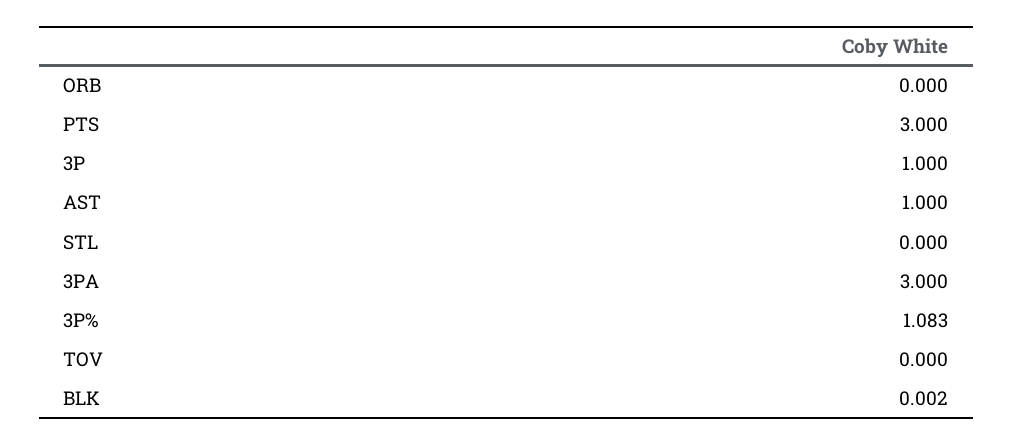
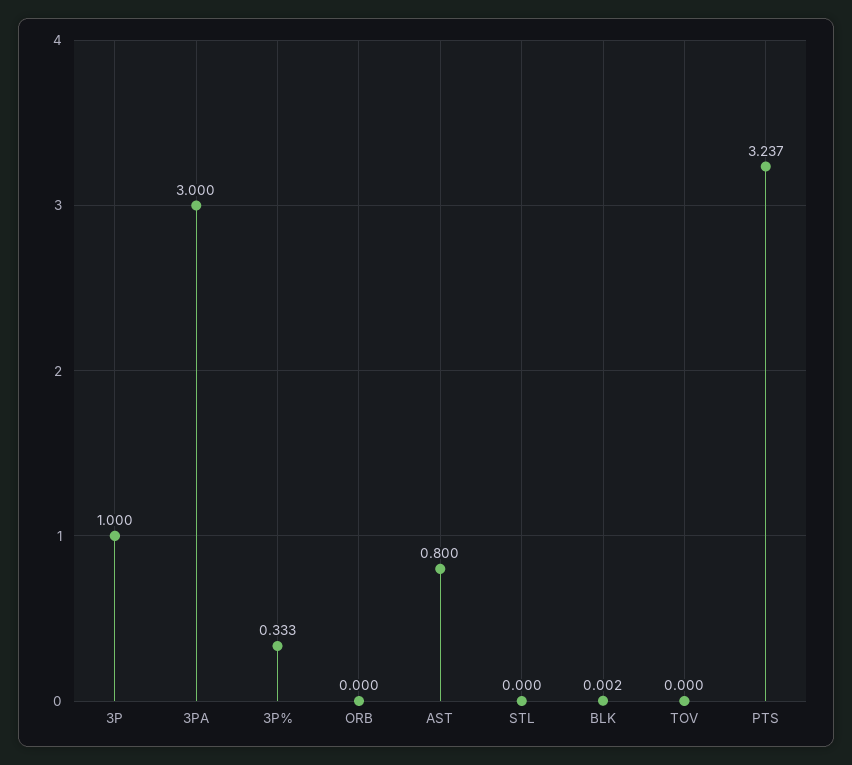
PTS: 3 -> 3.237
AST: 1 -> 0.8
3P%: 1.083 -> 0.333

